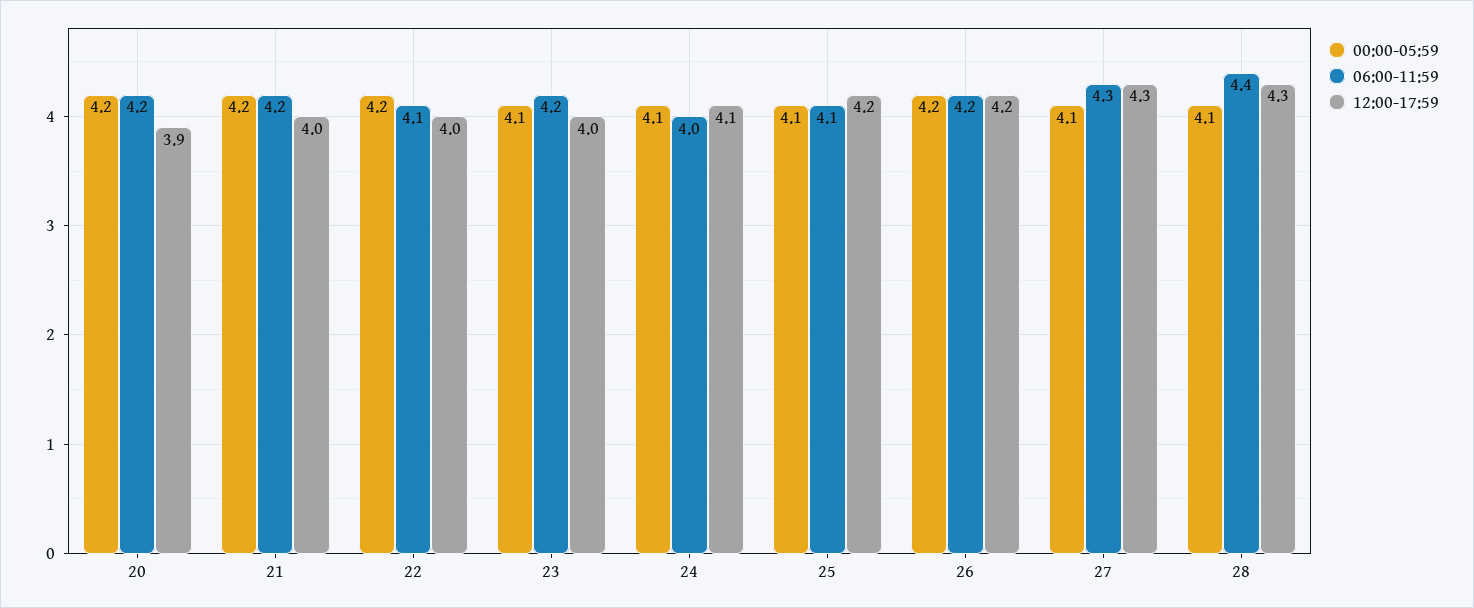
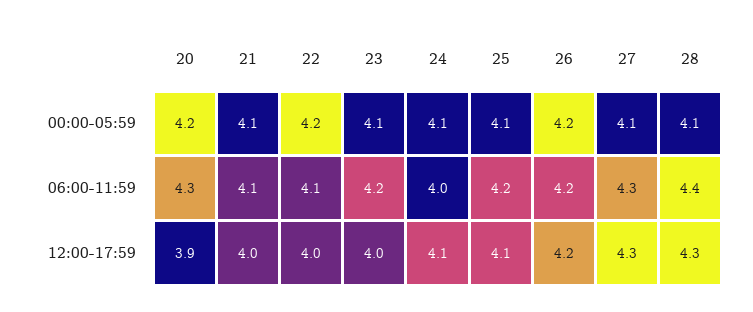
06:00-11:59, 20: 4.2 -> 4.3
00:00-05:59, 21: 4.2 -> 4.1
06:00-11:59, 21: 4.2 -> 4.1
06:00-11:59, 25: 4.1 -> 4.2
12:00-17:59, 25: 4.2 -> 4.1

